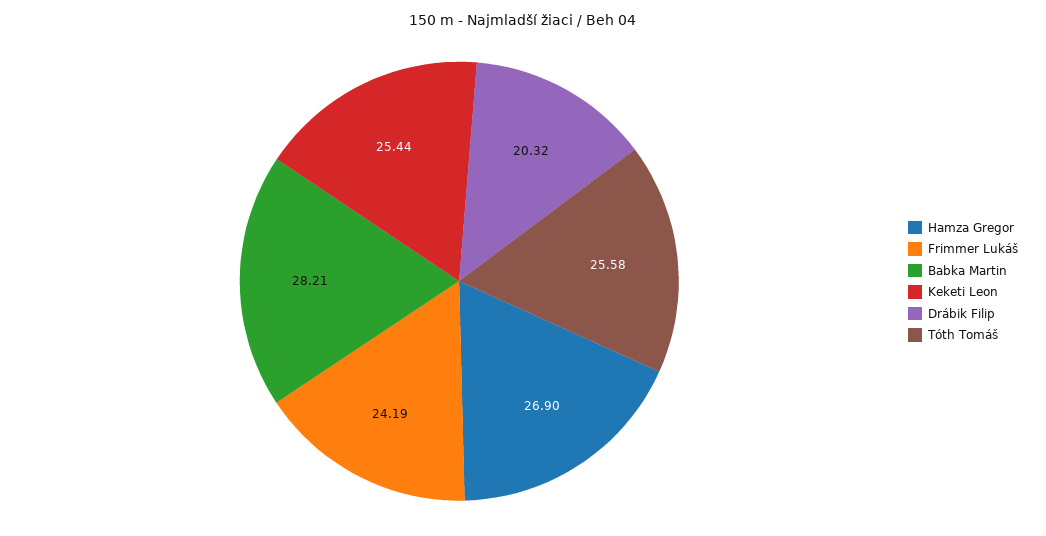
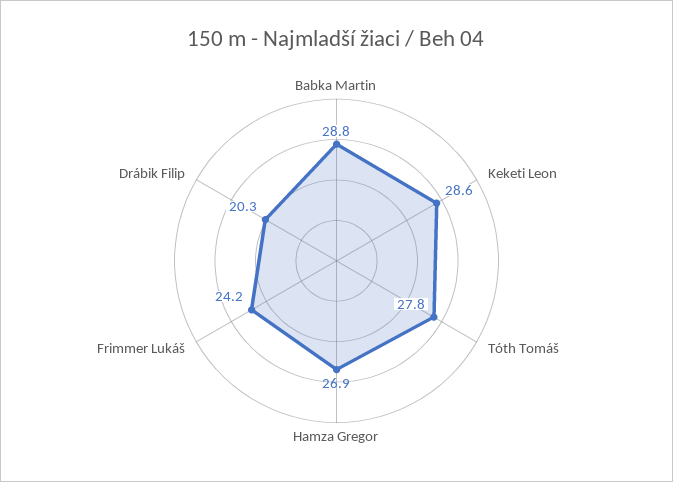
Babka Martin: 28.21 -> 28.8
Keketi Leon: 25.44 -> 28.6
Tóth Tomáš: 25.58 -> 27.8

